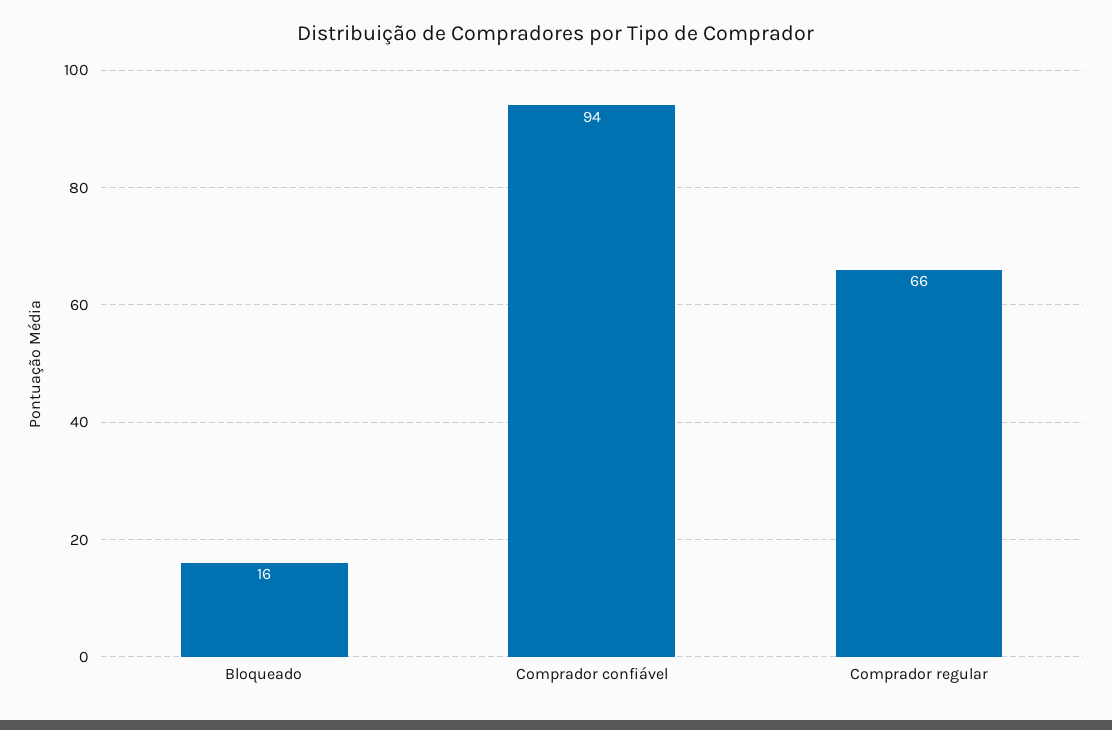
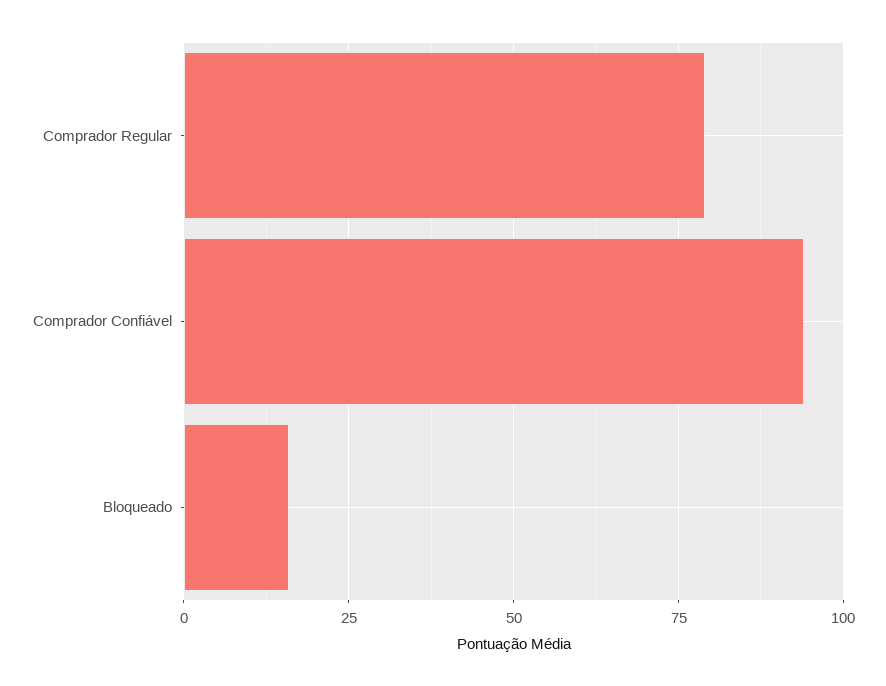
Comprador regular: 66 -> 80

